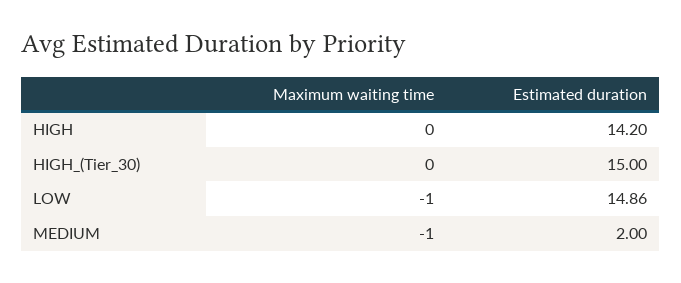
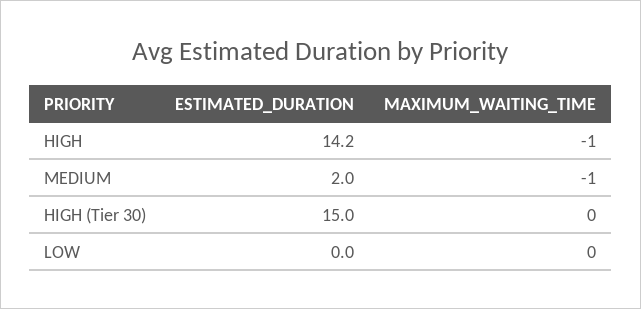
Maximum waiting time, HIGH: 0 -> -1
Maximum waiting time, LOW: -1 -> 0
Estimated duration, LOW: 14.86 -> 0

